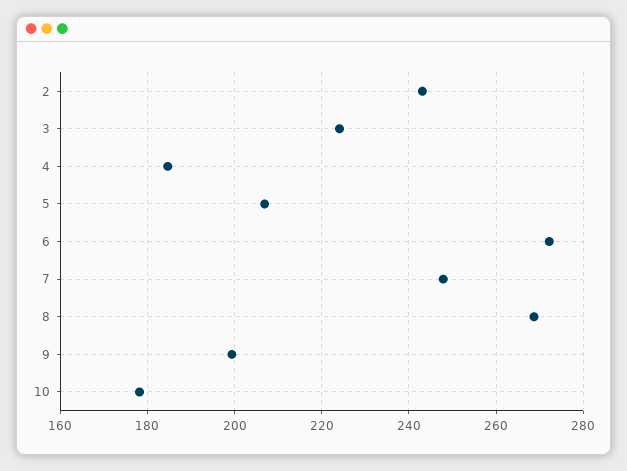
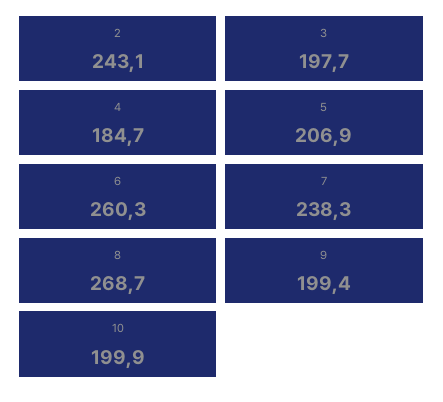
3: 224 -> 197.7
6: 272 -> 260.3
7: 248 -> 238.3
10: 178 -> 199.9

